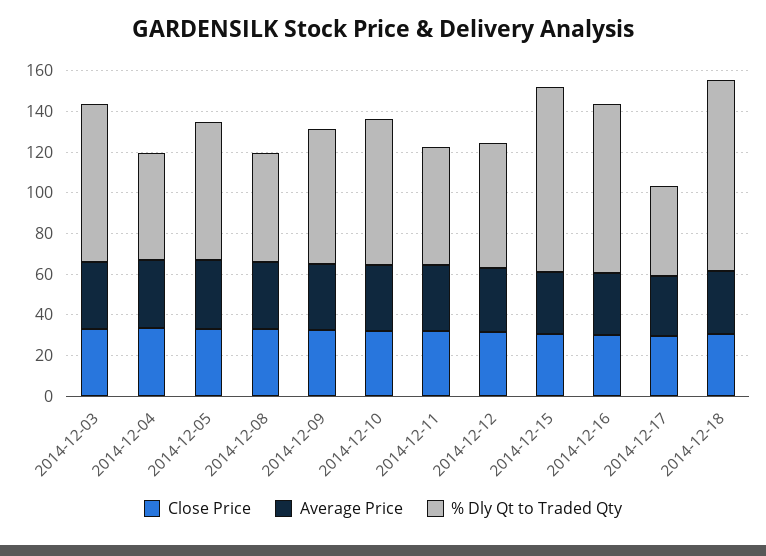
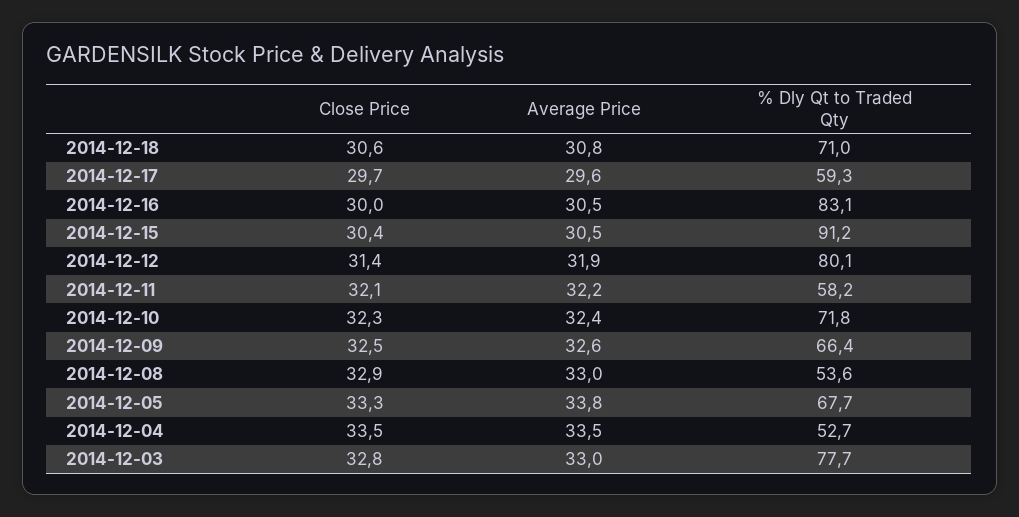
% Dly Qt to Traded Qty, 2014-12-12: 60 -> 80.1
% Dly Qt to Traded Qty, 2014-12-17: 45 -> 59.3
% Dly Qt to Traded Qty, 2014-12-18: 95 -> 71

